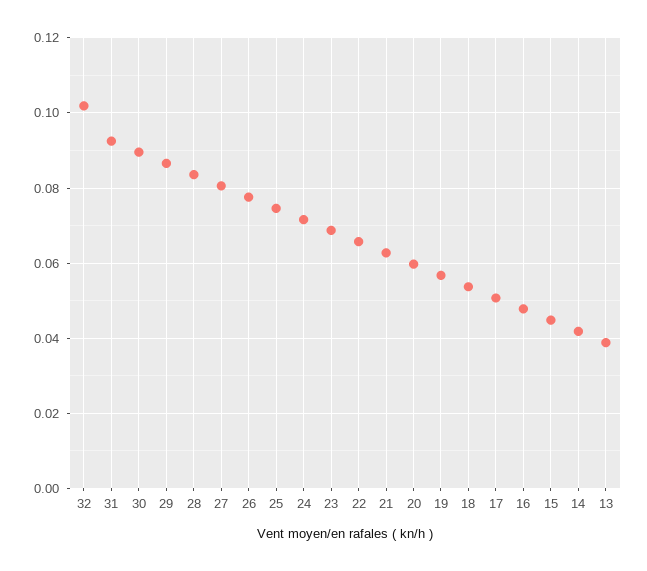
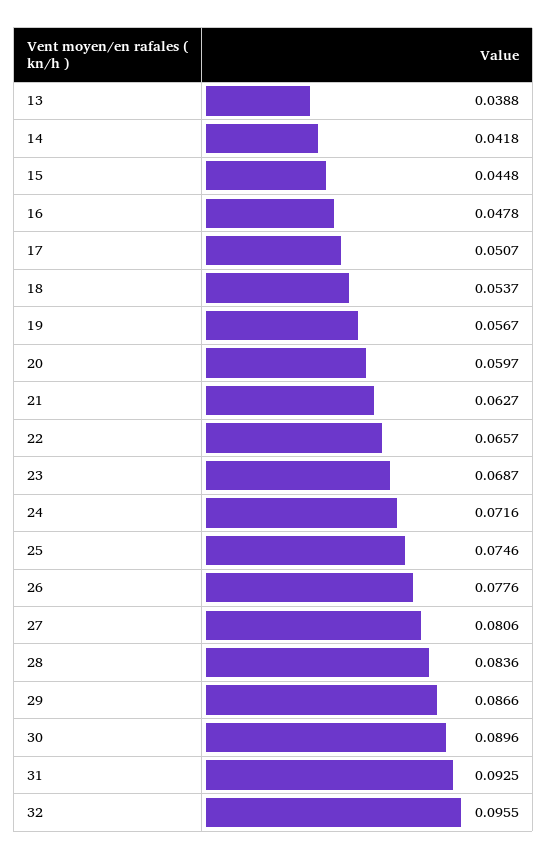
32: 0.102 -> 0.0955

